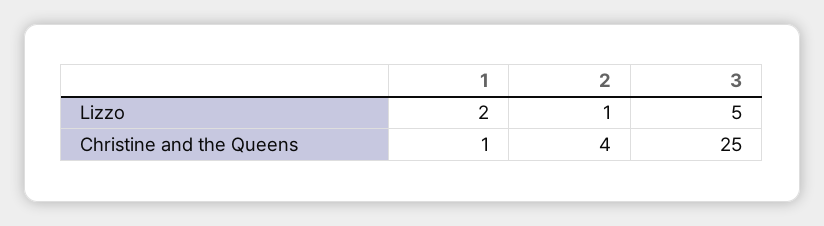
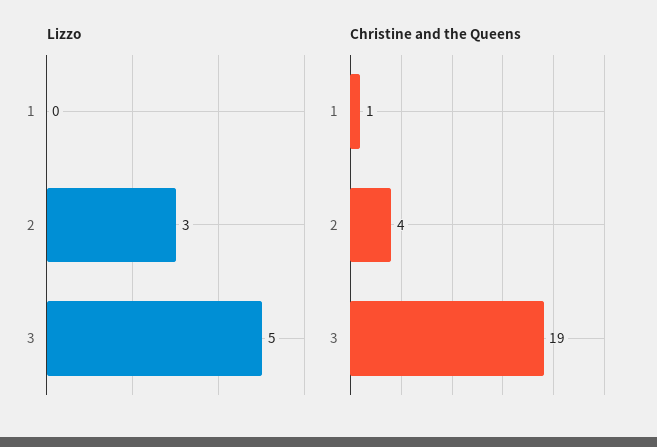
Lizzo, 1: 2 -> 0
Lizzo, 2: 1 -> 3
Christine and the Queens, 3: 25 -> 19

